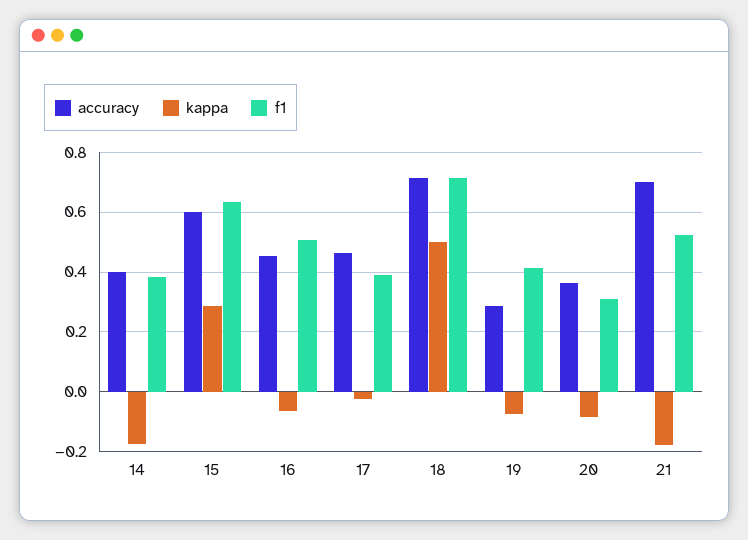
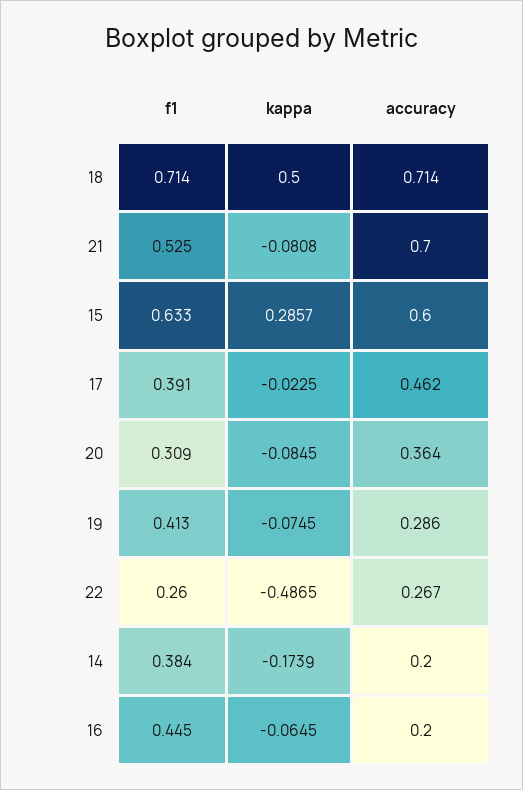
accuracy, 14: 0.4 -> 0.2
accuracy, 16: 0.45 -> 0.2
f1, 16: 0.5 -> 0.445
kappa, 21: -0.175 -> -0.0808
f1, 22: none -> 0.26
kappa, 22: none -> -0.4865
accuracy, 22: none -> 0.267

